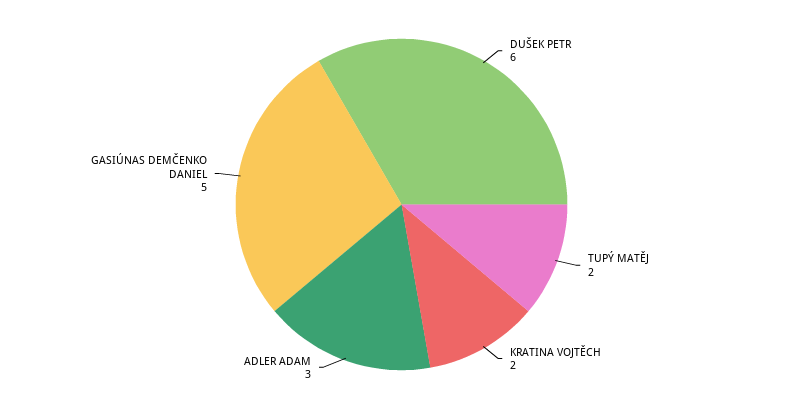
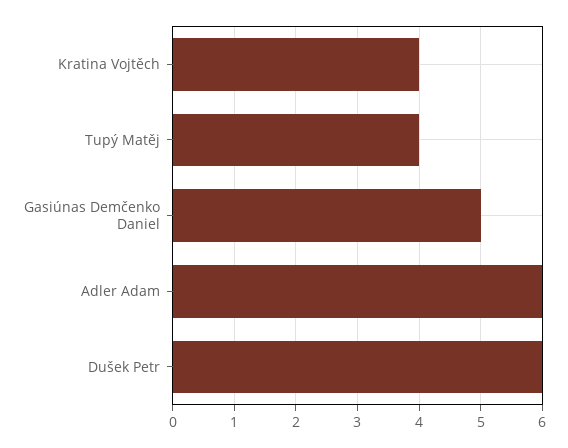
TUPÝ MATĚJ: 2 -> 4
KRATINA VOJTĚCH: 2 -> 4
ADLER ADAM: 3 -> 6

